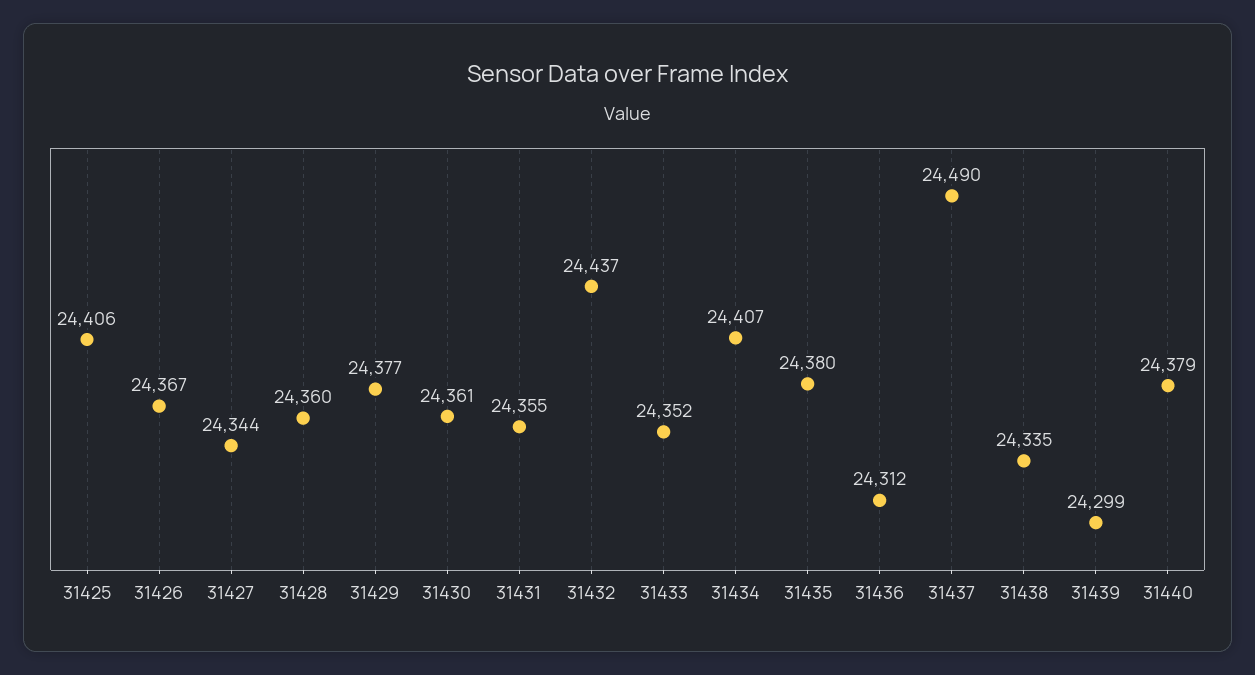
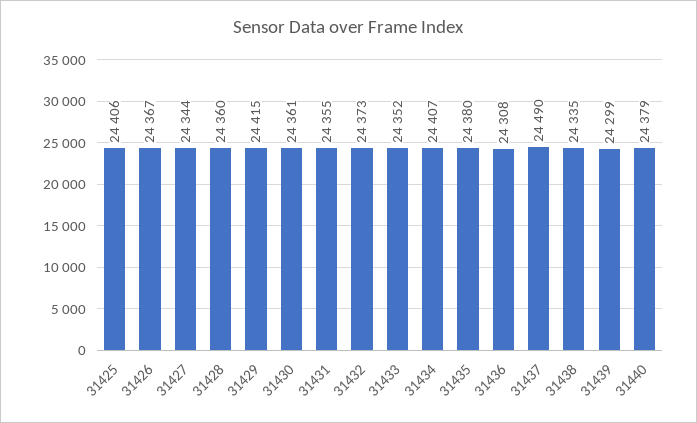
31429: 24377 -> 24415
31432: 24437 -> 24373
31436: 24312 -> 24308

